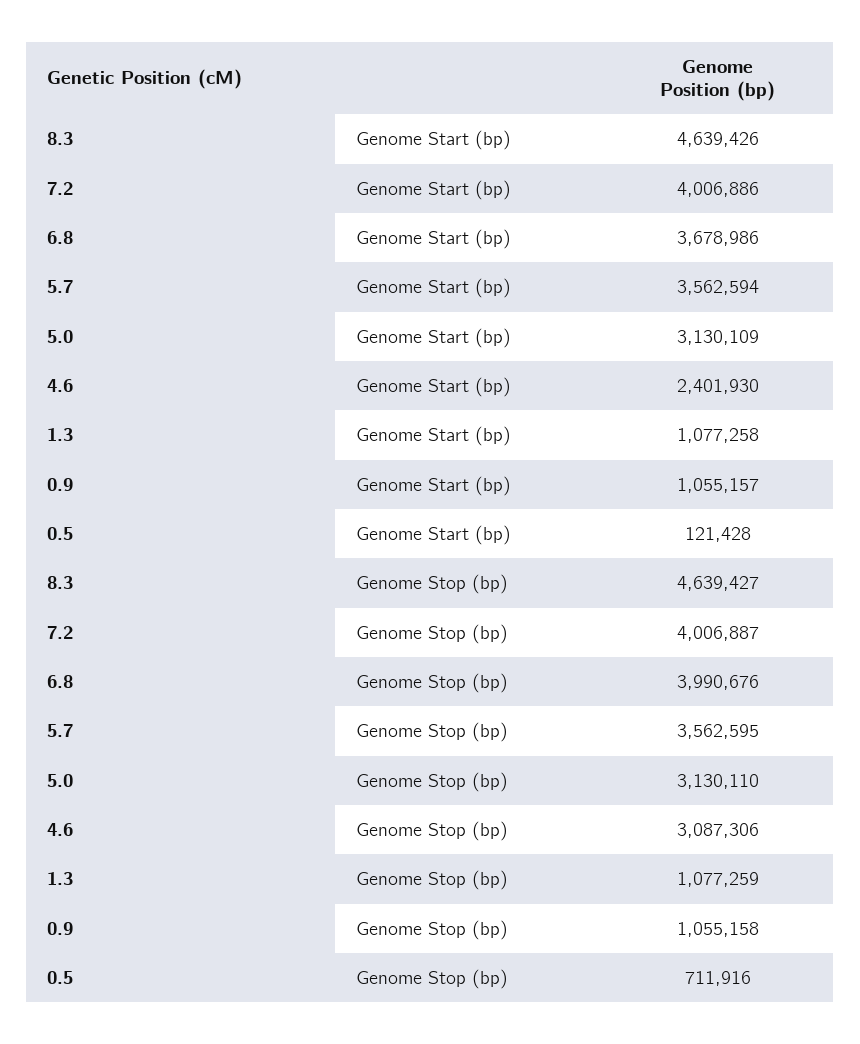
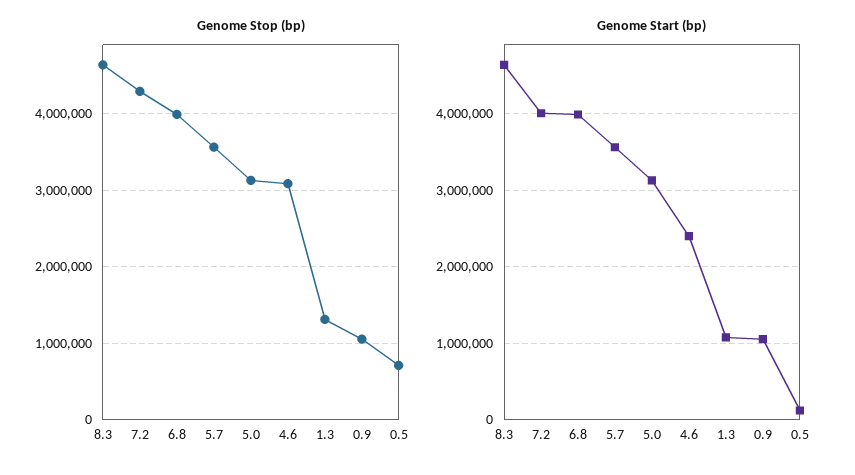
Genome Start (bp), 6.8: 3678986 -> 4000000
Genome Stop (bp), 7.2: 4006887 -> 4300000
Genome Stop (bp), 1.3: 1077259 -> 1300000

